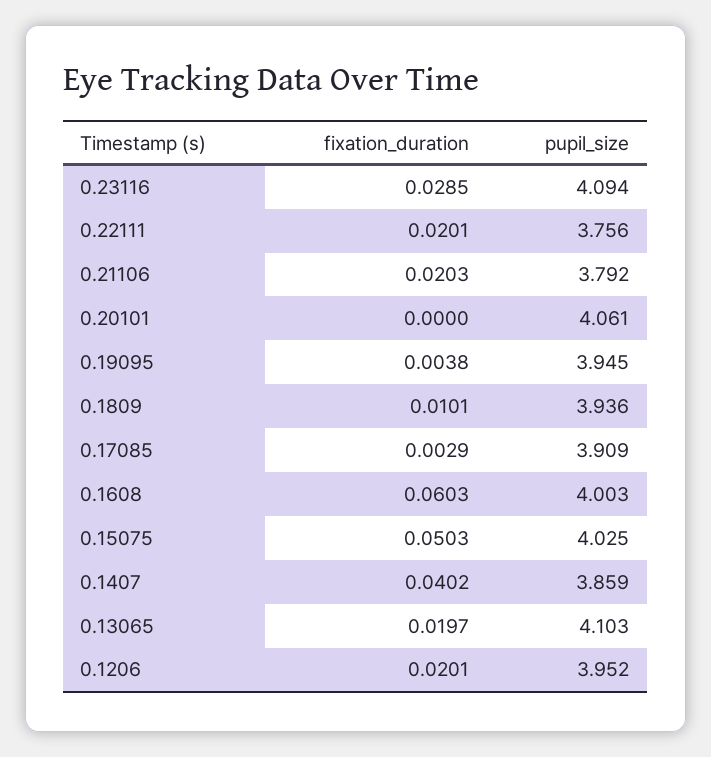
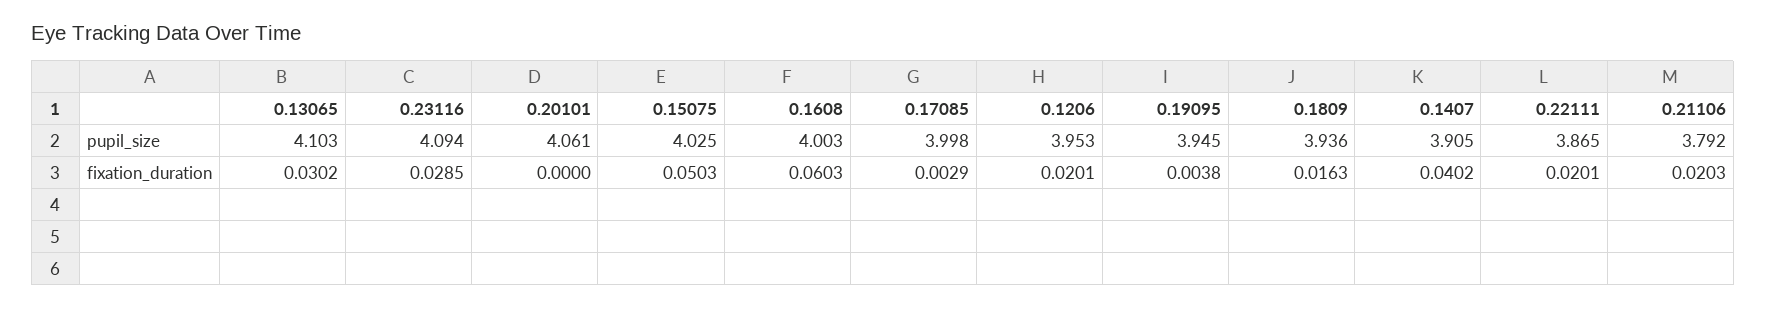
pupil_size, 0.22111: 3.756 -> 3.865
fixation_duration, 0.1809: 0.0101 -> 0.0163
pupil_size, 0.17085: 3.909 -> 3.998
pupil_size, 0.1407: 3.859 -> 3.905
fixation_duration, 0.13065: 0.0197 -> 0.0302
pupil_size, 0.1206: 3.952 -> 3.953

